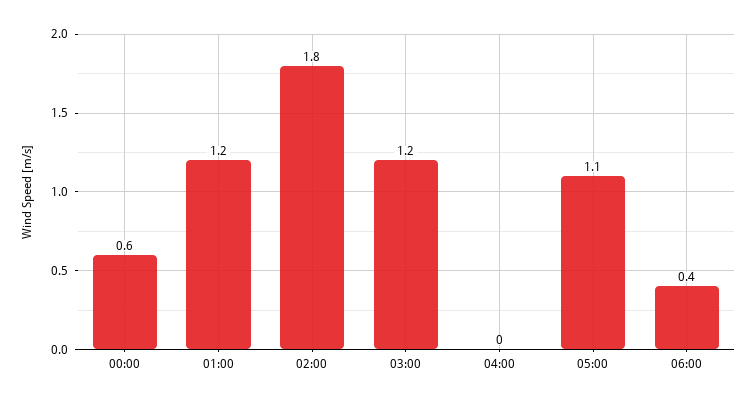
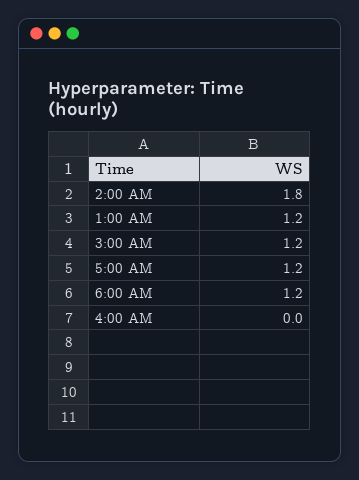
00:00: 0.6 -> none
05:00: 1.1 -> 1.2
06:00: 0.4 -> 1.2

